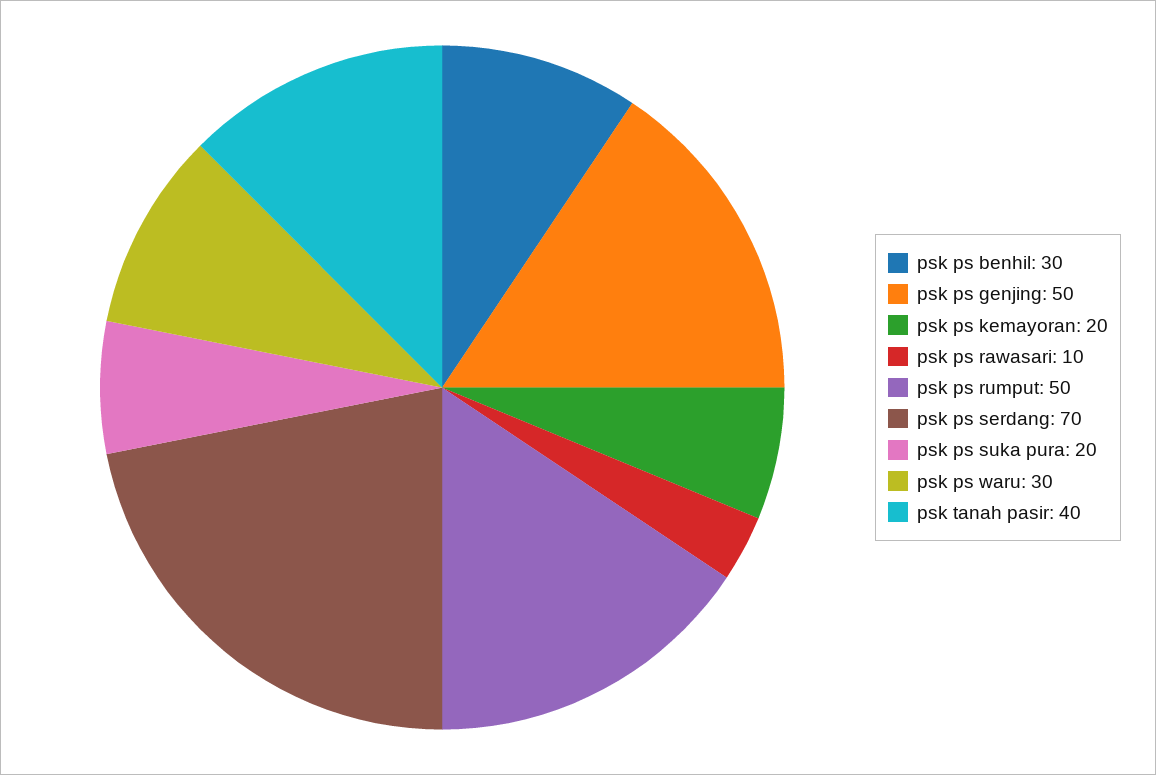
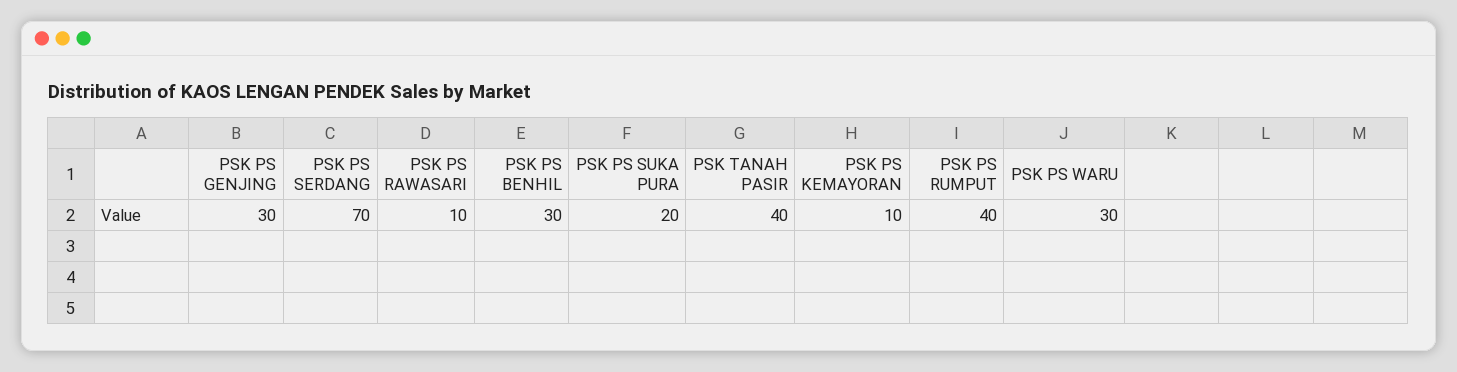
psk ps genjing: 50 -> 30
psk ps kemayoran: 20 -> 10
psk ps rumput: 50 -> 40

